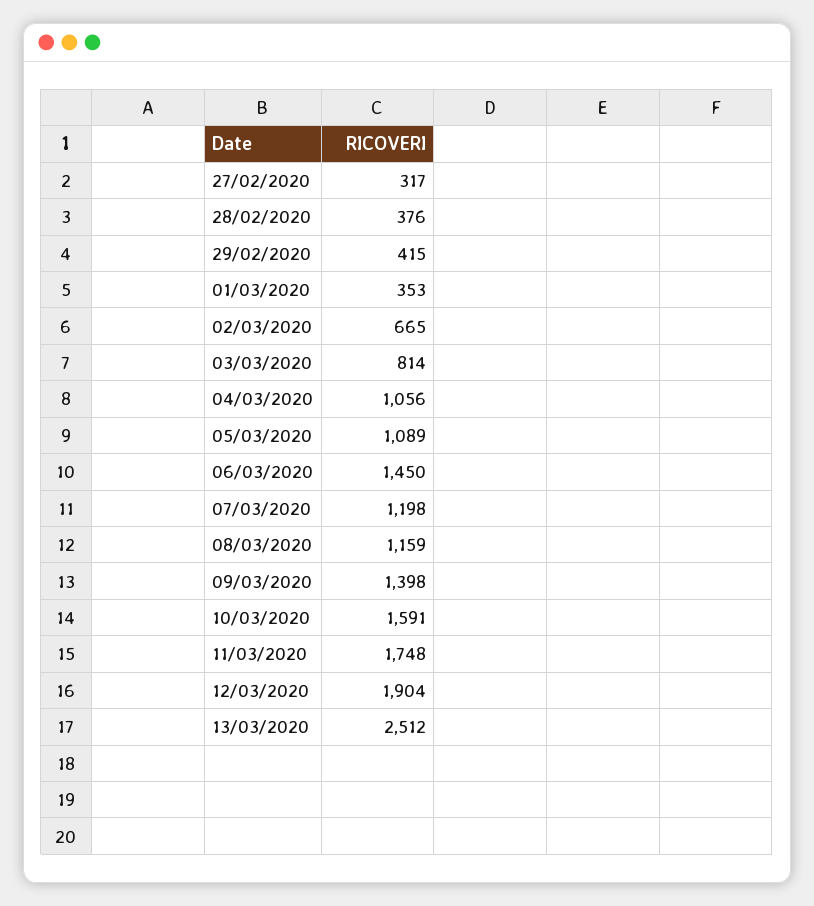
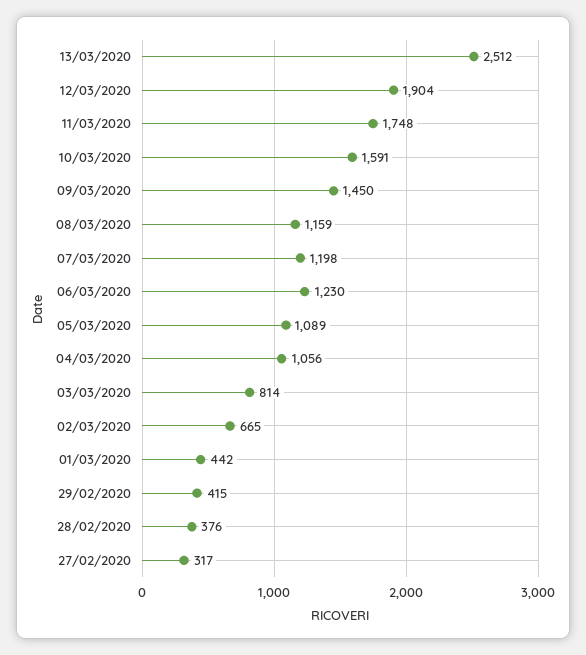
01/03/2020: 353 -> 442
06/03/2020: 1450 -> 1230
09/03/2020: 1398 -> 1450

